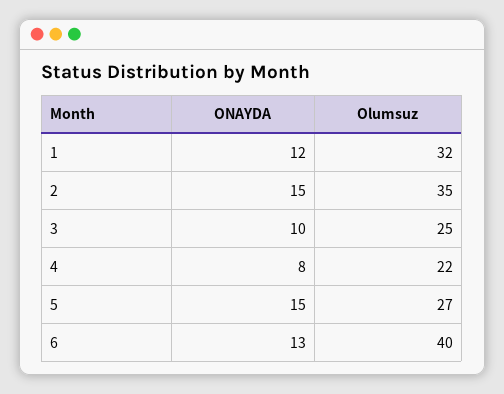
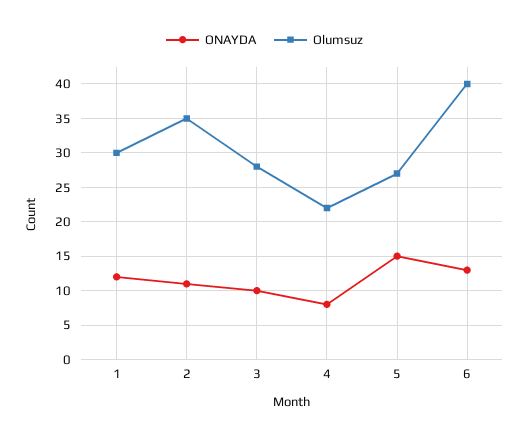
Olumsuz, 1: 32 -> 30
ONAYDA, 2: 15 -> 11
Olumsuz, 3: 25 -> 28

